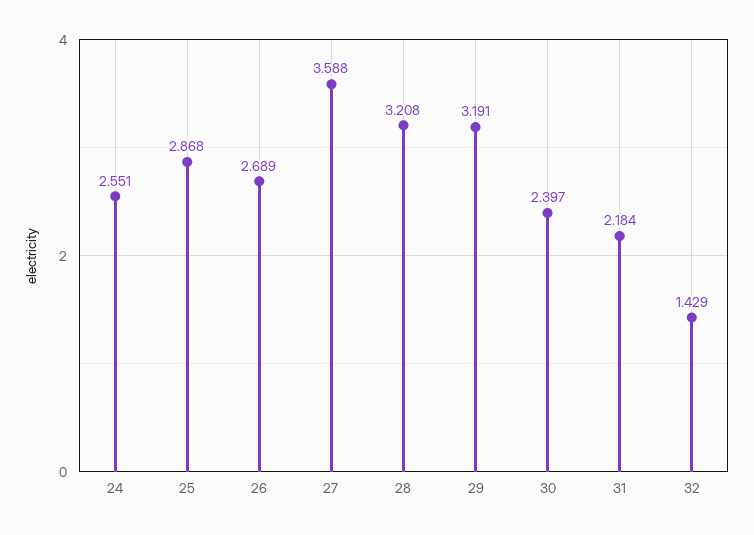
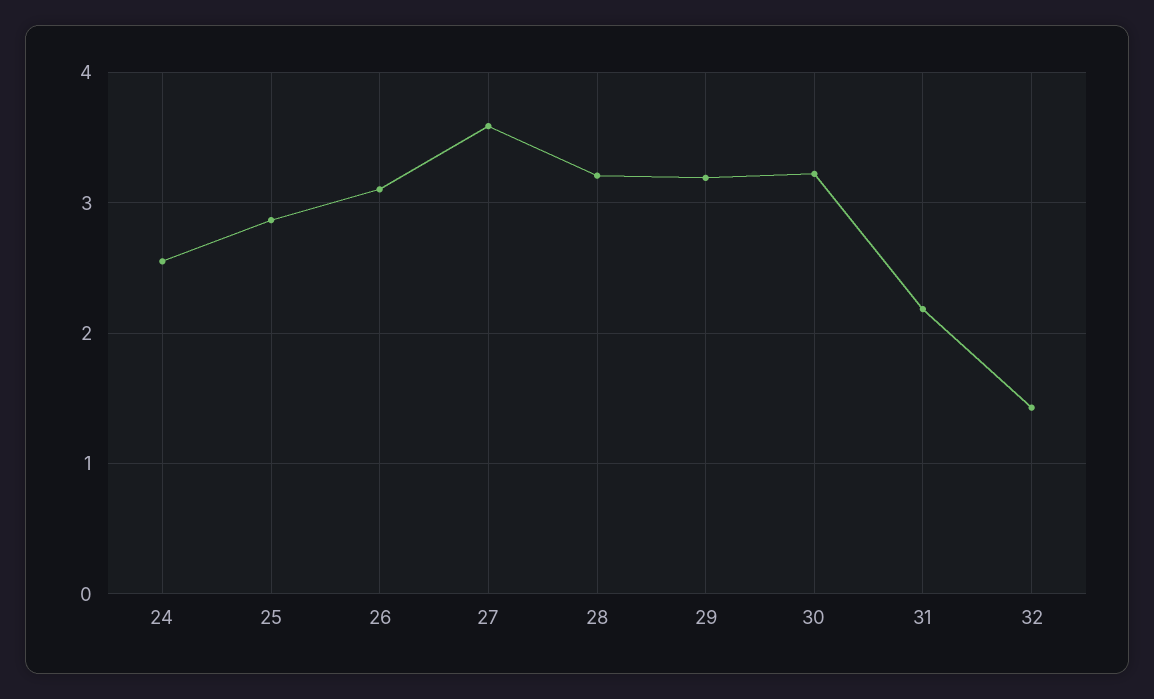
26: 2.689 -> 3.1
30: 2.397 -> 3.2

